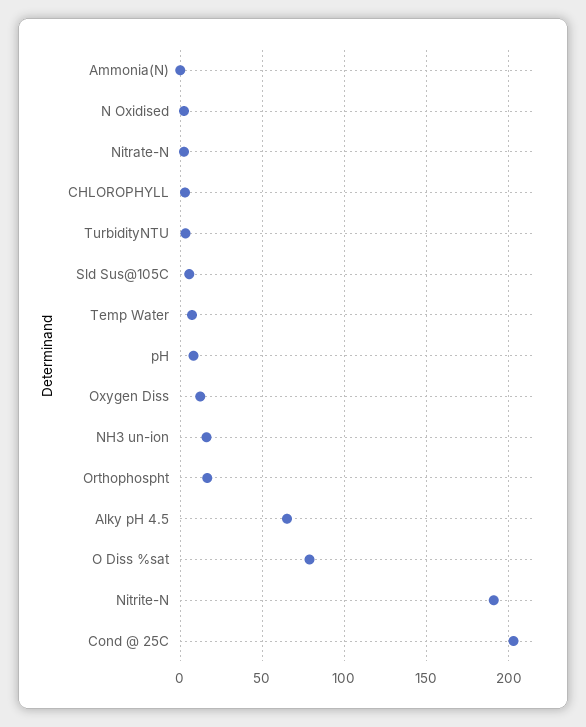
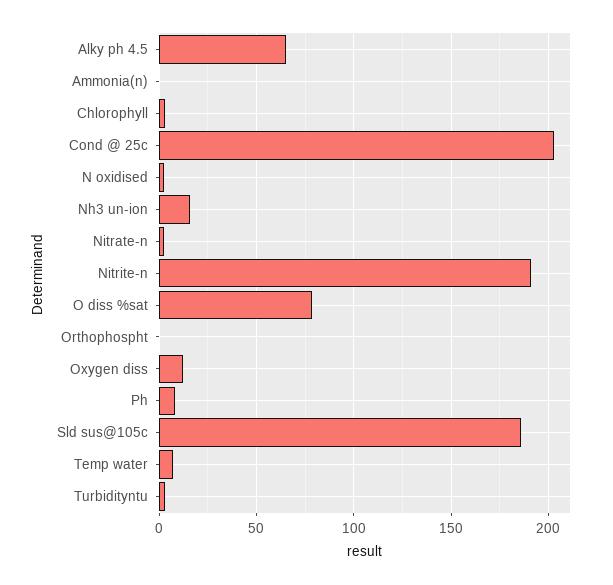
Sld Sus@105C: 5 -> 185
Orthophospht: 15 -> 0

